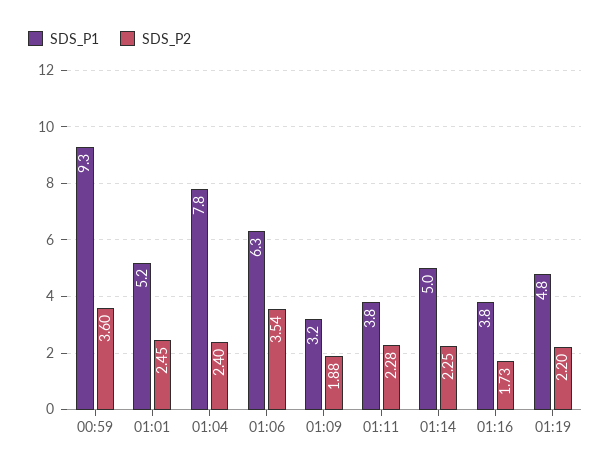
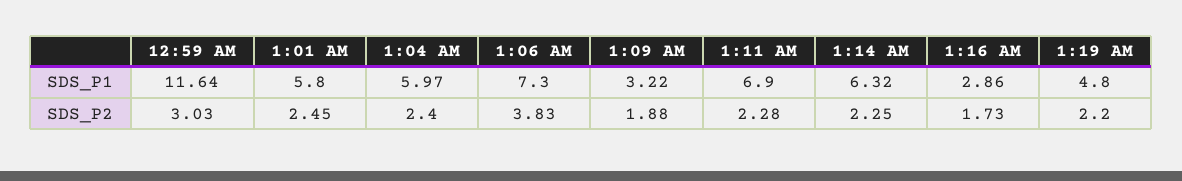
SDS_P1, 00:59: 9.3 -> 11.64
SDS_P2, 00:59: 3.6 -> 3.03
SDS_P1, 01:01: 5.2 -> 5.8
SDS_P1, 01:04: 7.8 -> 5.97
SDS_P1, 01:06: 6.3 -> 7.3
SDS_P2, 01:06: 3.54 -> 3.83
SDS_P1, 01:11: 3.8 -> 6.9
SDS_P1, 01:14: 5 -> 6.32
SDS_P1, 01:16: 3.8 -> 2.86

